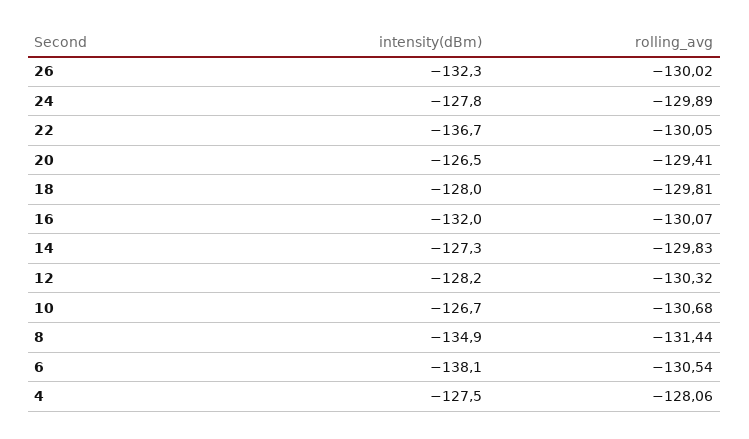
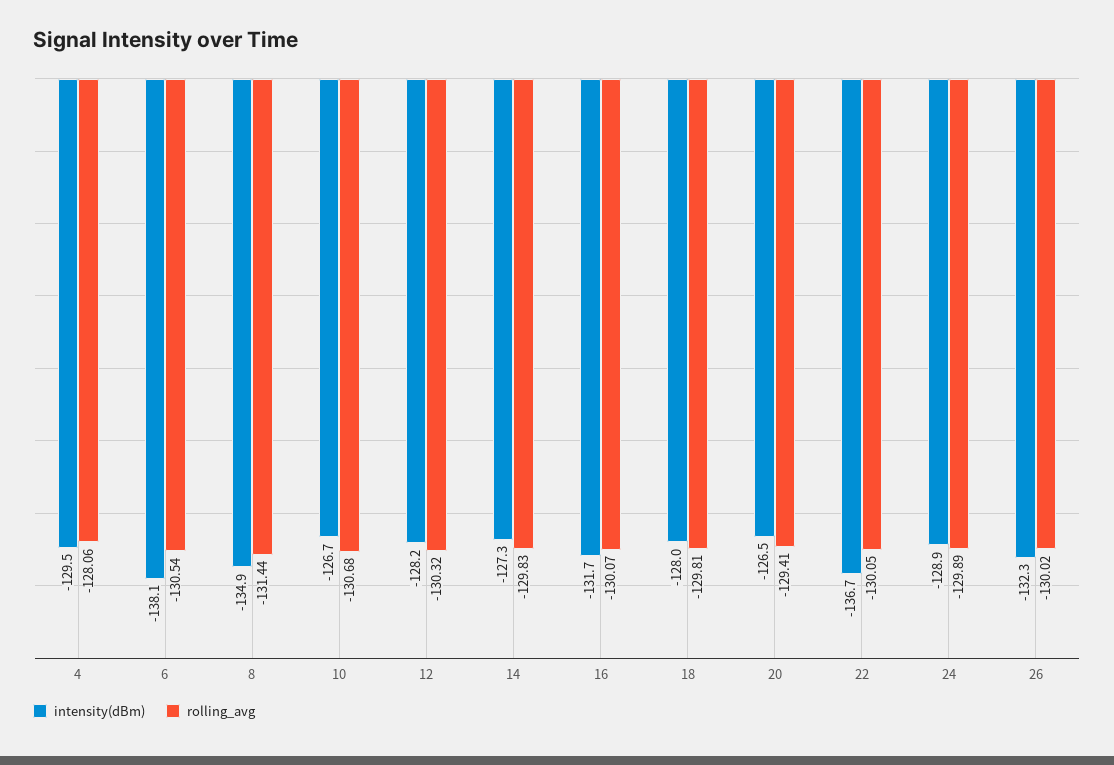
intensity(dBm), 24: -127.8 -> -128.9
intensity(dBm), 16: -132 -> -131.7
intensity(dBm), 4: -127.5 -> -129.5

